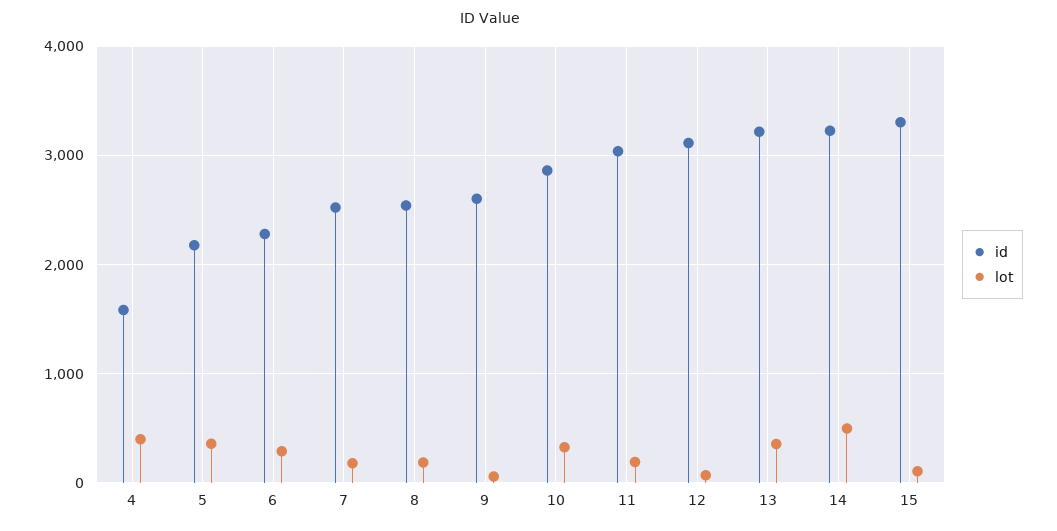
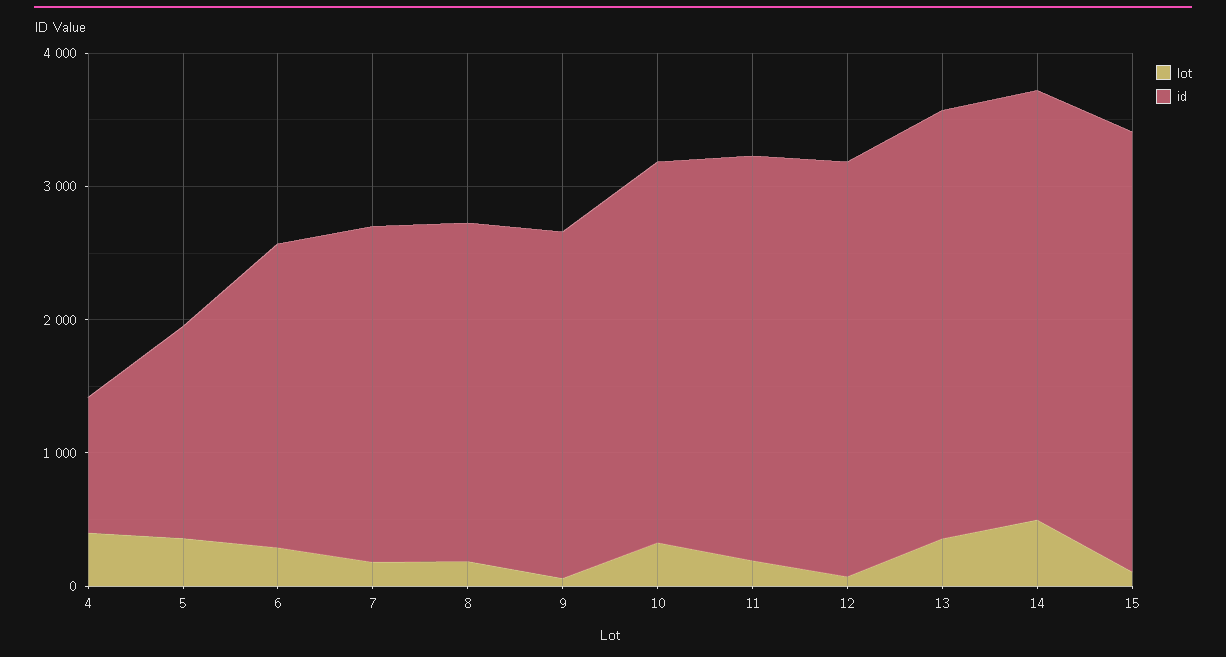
id, 4: 1600 -> 1000
id, 5: 2200 -> 1600

